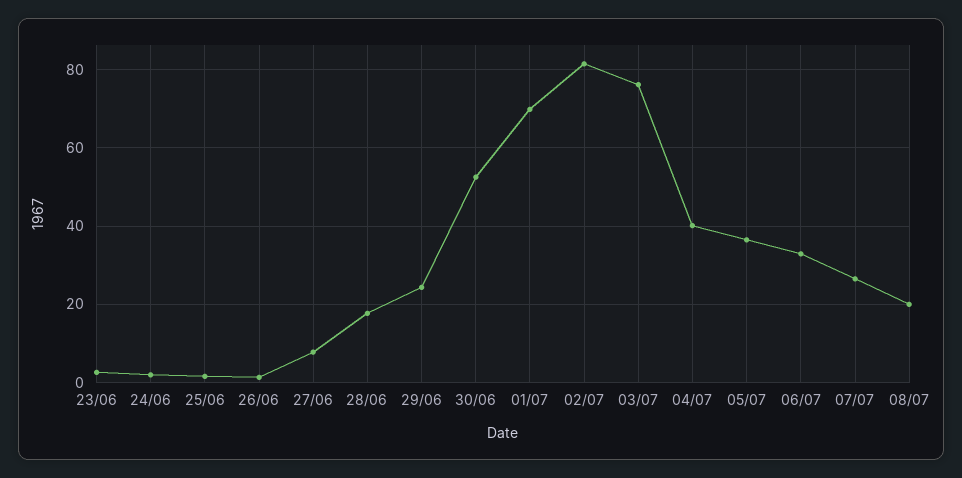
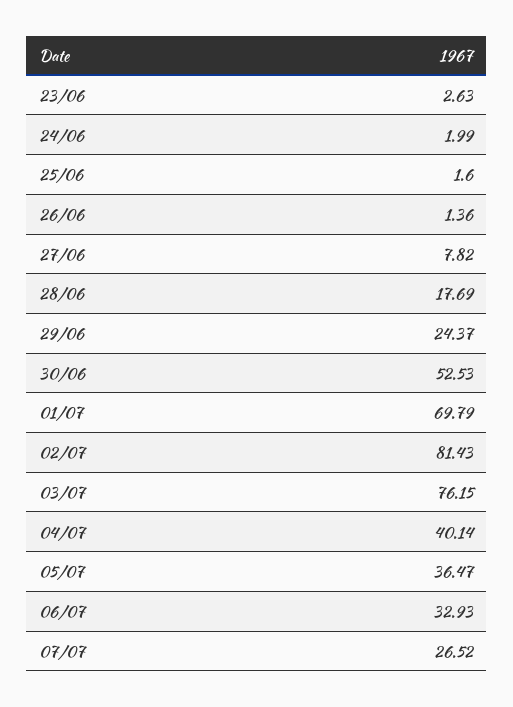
08/07: 20 -> none

